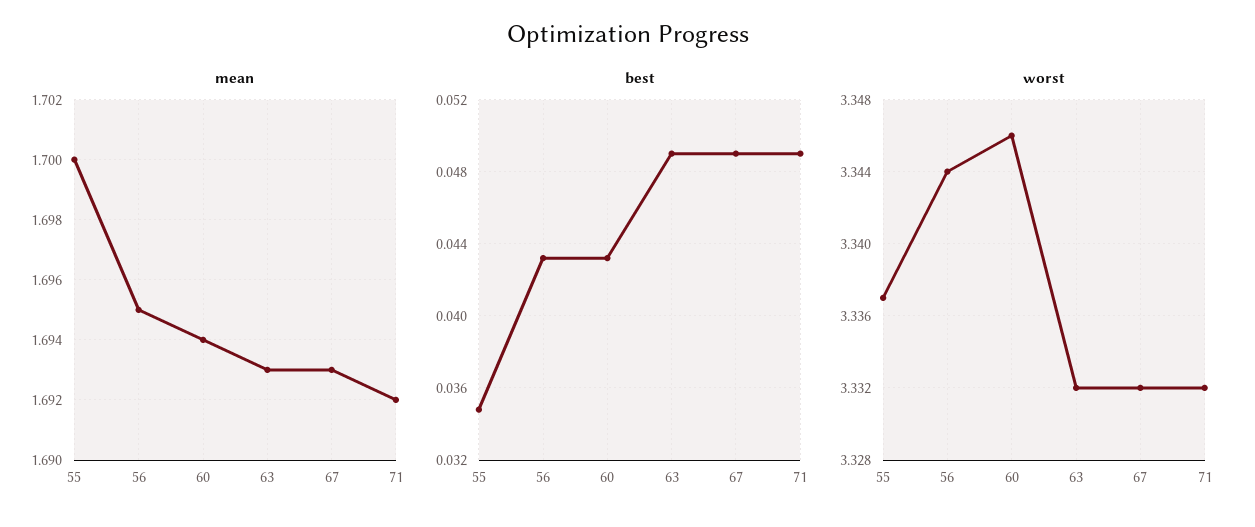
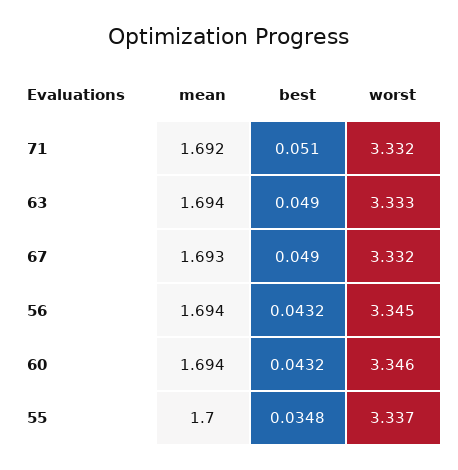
mean, 56: 1.695 -> 1.694
mean, 63: 1.693 -> 1.694
best, 71: 0.049 -> 0.051
worst, 56: 3.344 -> 3.345
worst, 63: 3.332 -> 3.333

